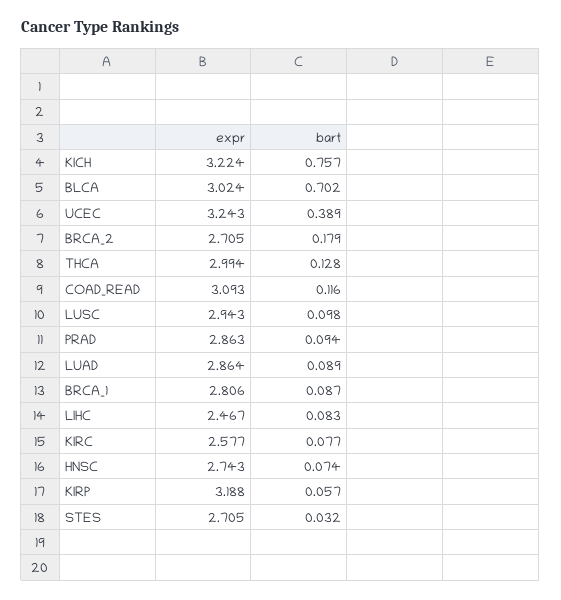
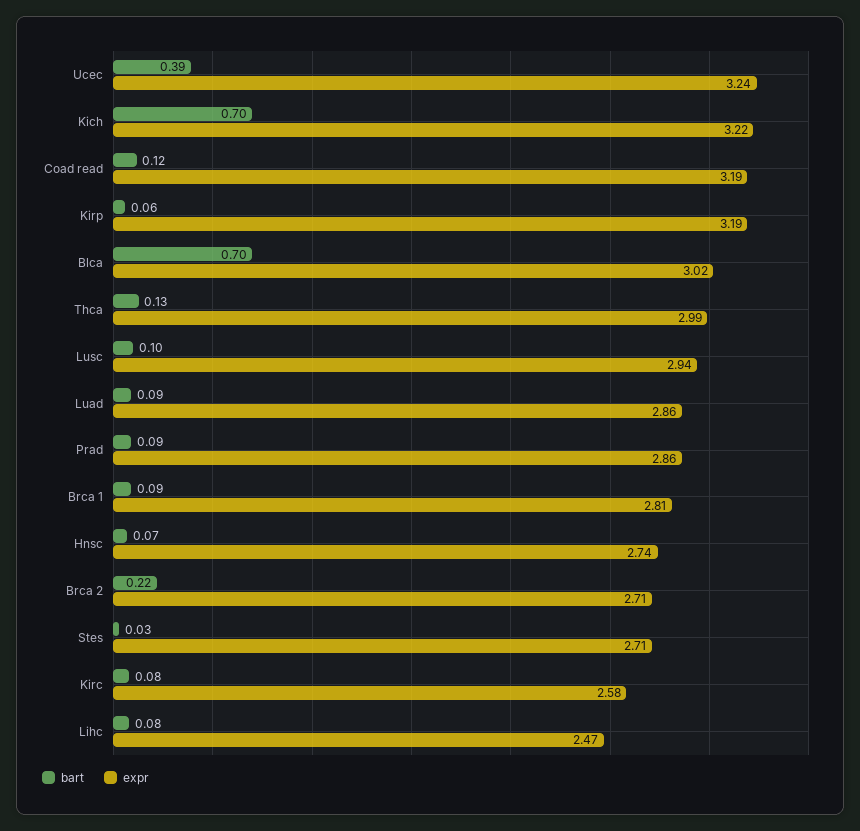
bart, KICH: 0.757 -> 0.7
bart, BRCA_2: 0.179 -> 0.22
expr, COAD_READ: 3.093 -> 3.19

